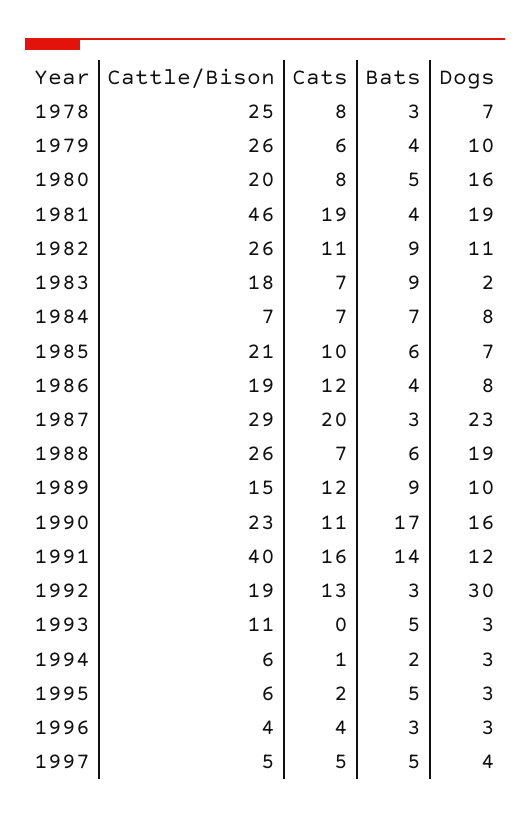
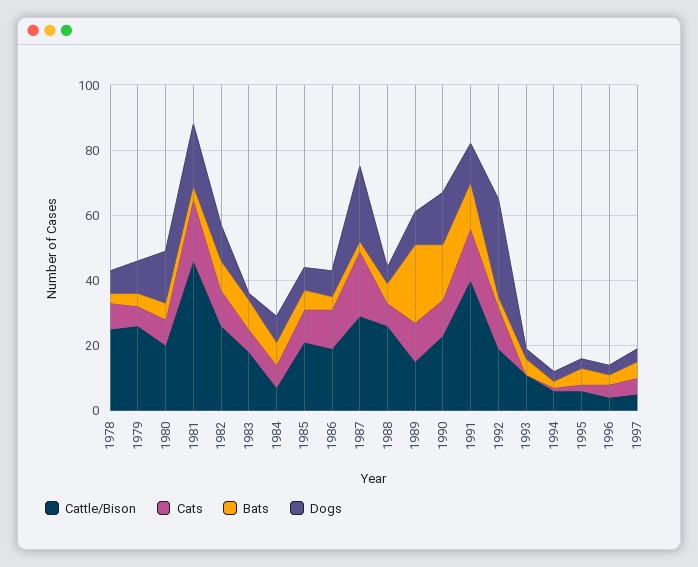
Dogs, 1988: 19 -> 5
Bats, 1989: 9 -> 25

